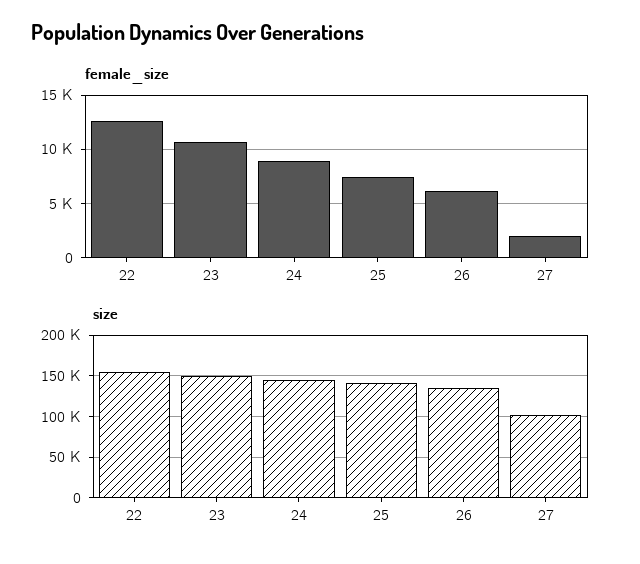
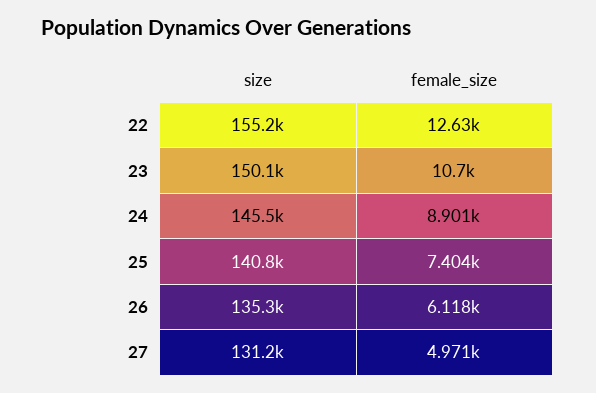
female_size, 27: 2000 -> 4971
size, 27: 100000 -> 131200

